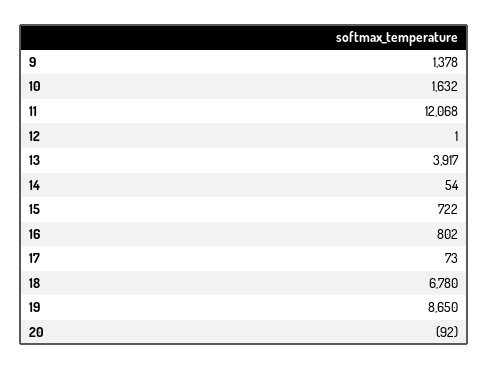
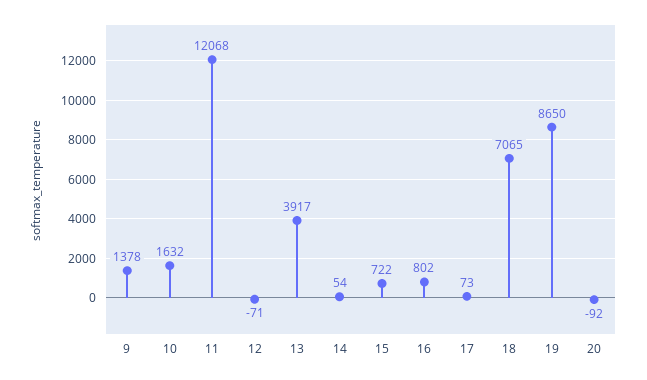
12: 1 -> -71
18: 6780 -> 7065

